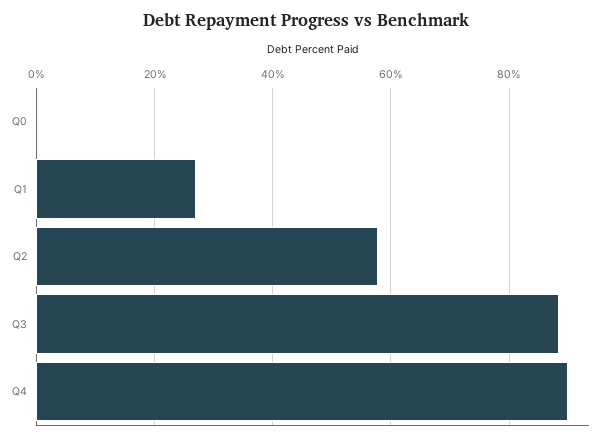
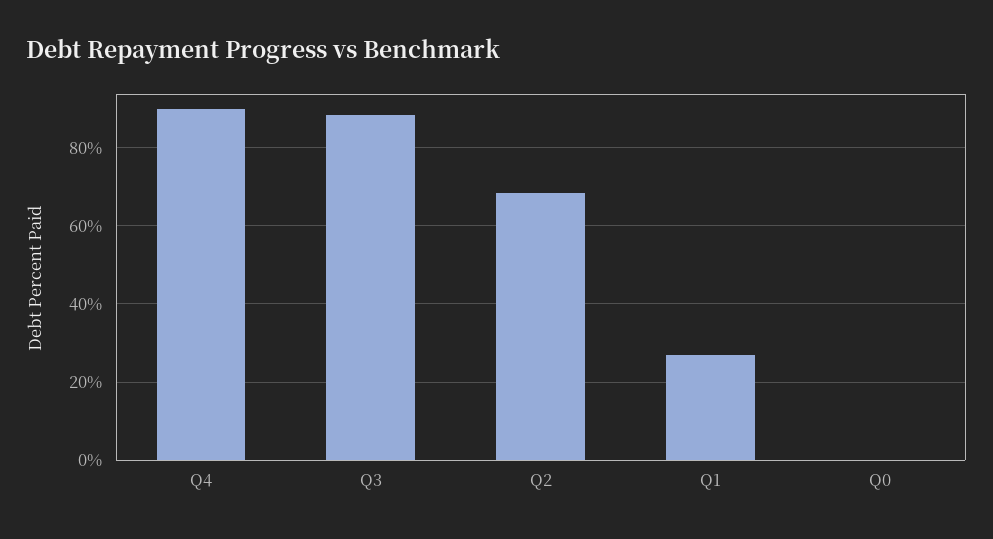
Q2: 58 -> 68

